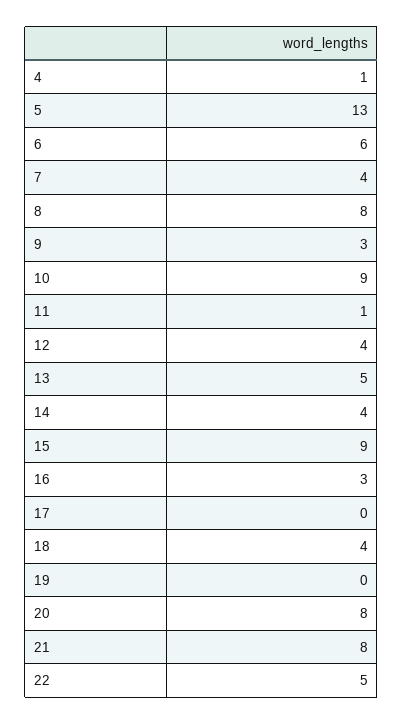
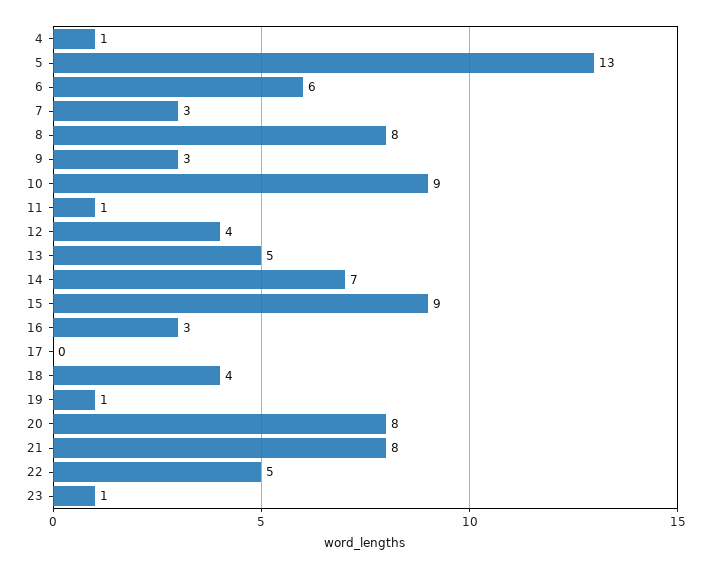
7: 4 -> 3
14: 4 -> 7
19: 0 -> 1
23: none -> 1

